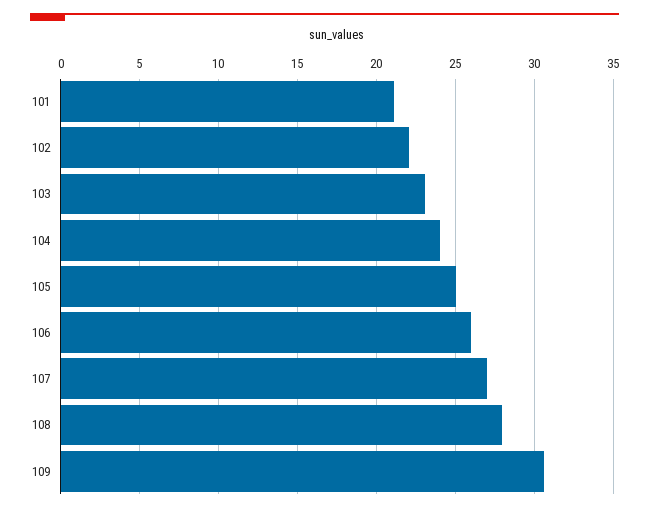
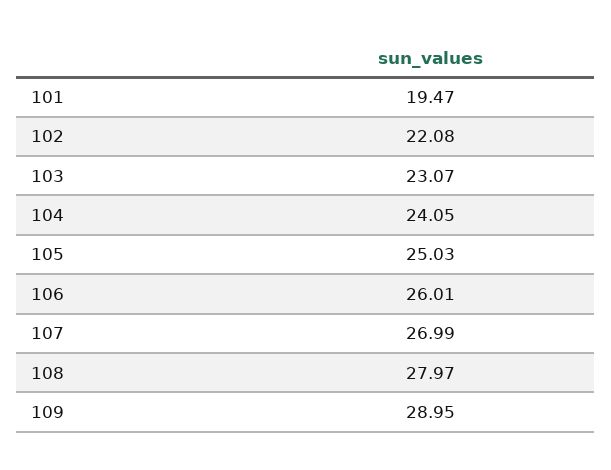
101: 21 -> 19.47
109: 30.5 -> 28.95

